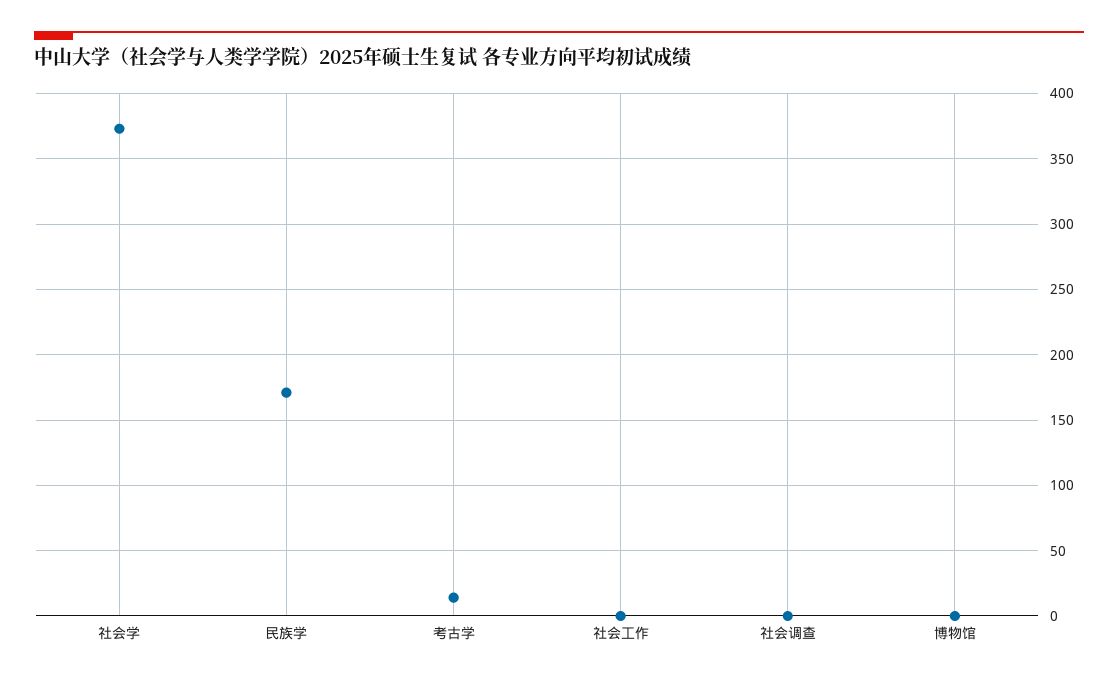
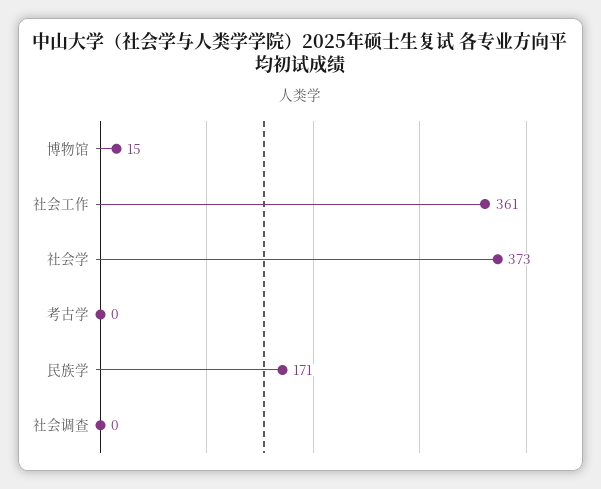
考古学: 15 -> 0
社会工作: 0 -> 361
博物馆: 0 -> 15

